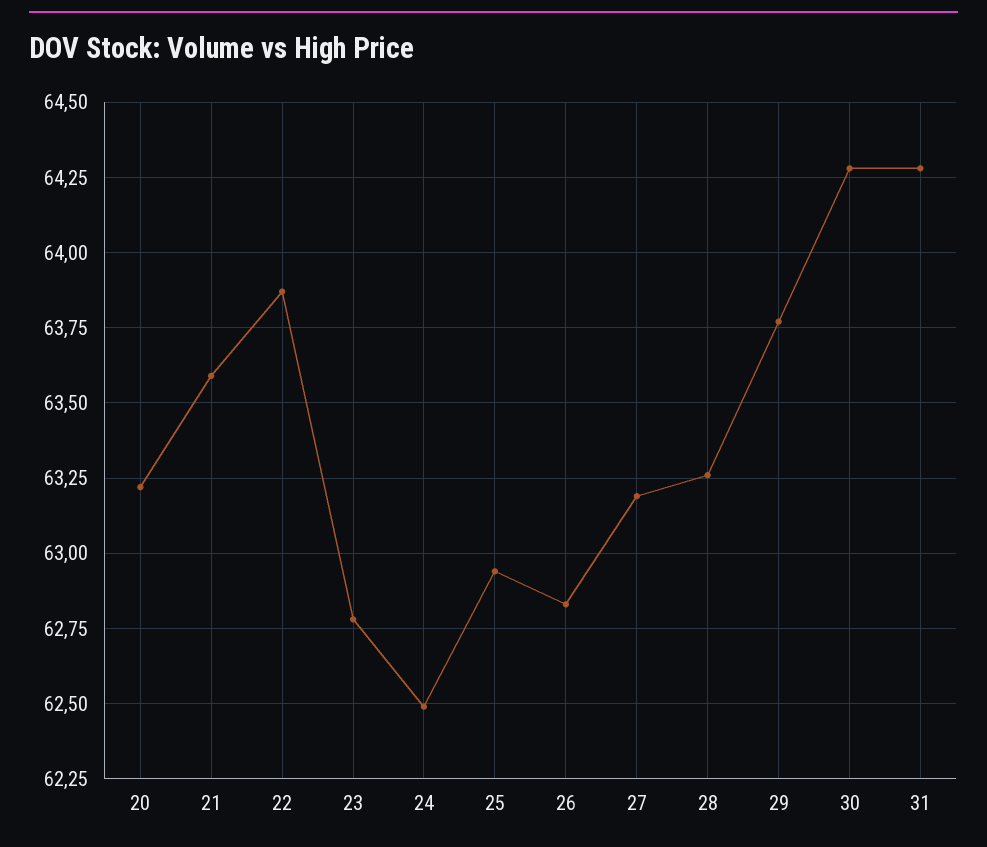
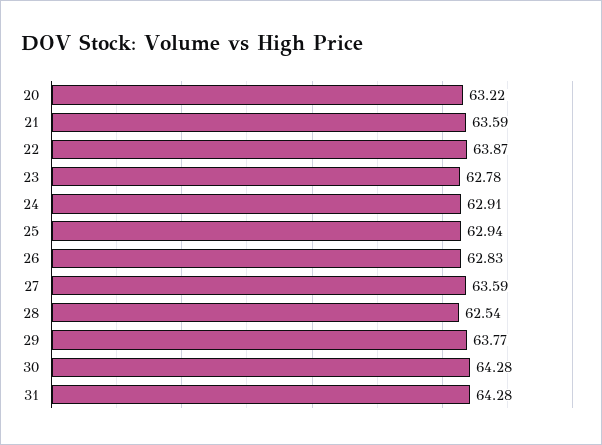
24: 62.5 -> 62.91
27: 63.2 -> 63.59
28: 63.25 -> 62.54

